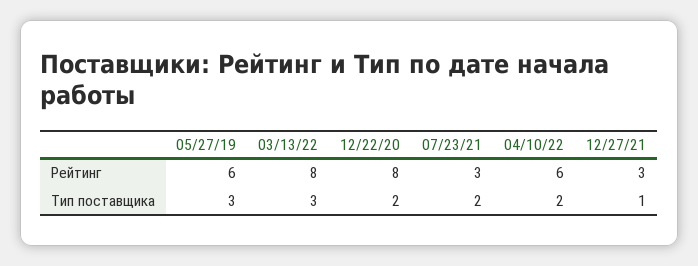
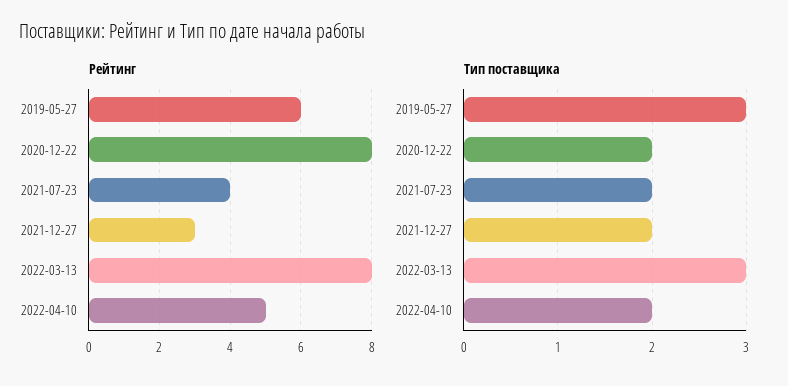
Рейтинг, 07/23/21: 3 -> 4
Рейтинг, 04/10/22: 6 -> 5
Тип поставщика, 12/27/21: 1 -> 2

